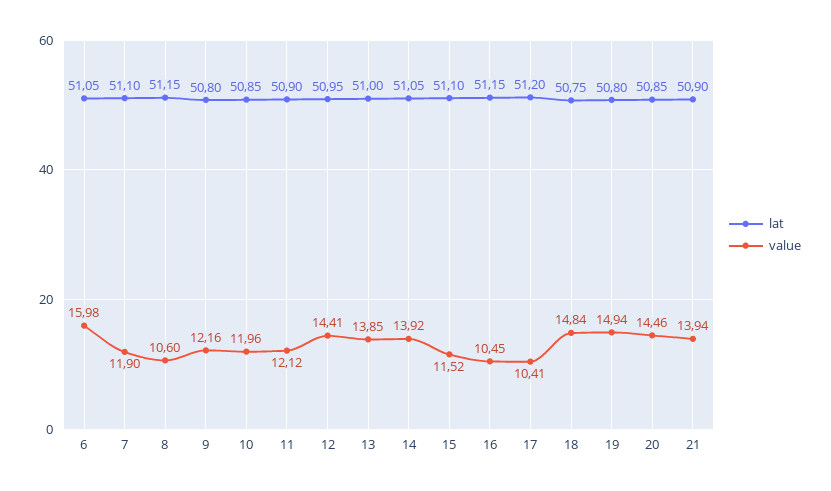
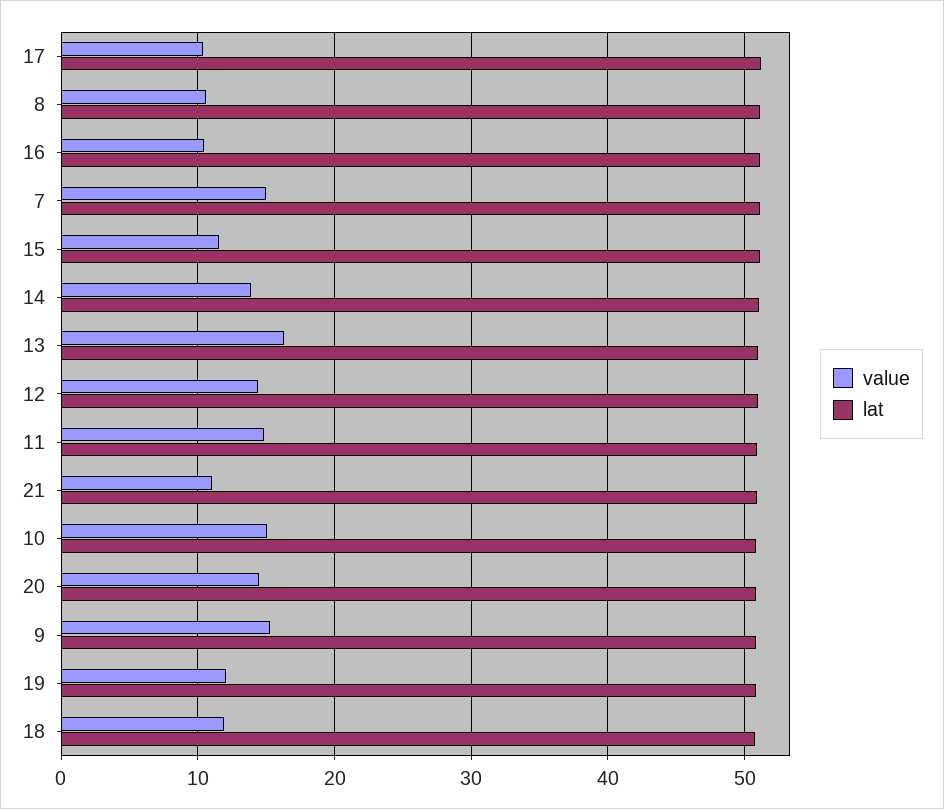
lat, 6: 51.05 -> none
value, 6: 15.98 -> none
value, 7: 11.9 -> 15
value, 9: 12.16 -> 15
value, 10: 11.96 -> 15
value, 11: 12.12 -> 15
value, 13: 13.85 -> 16
value, 18: 14.84 -> 12
value, 19: 14.94 -> 12
value, 21: 13.94 -> 11

